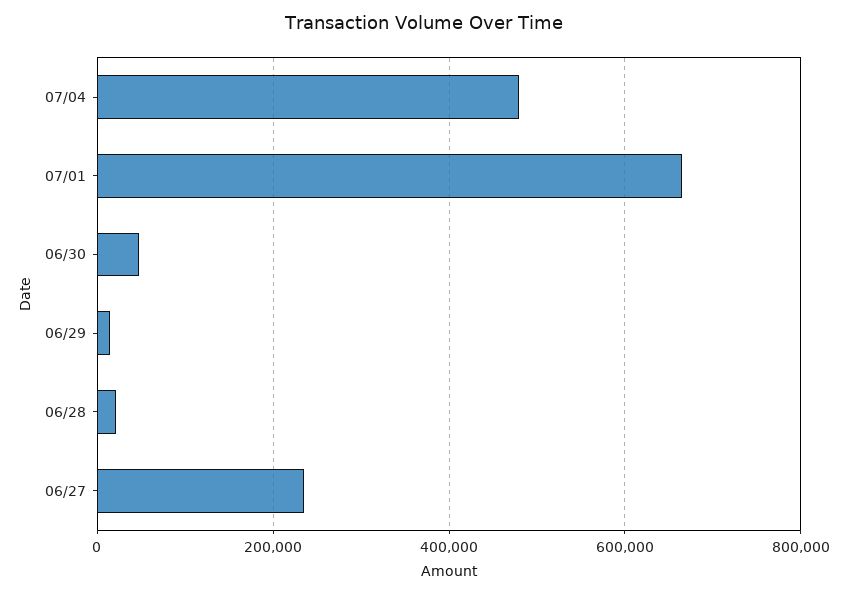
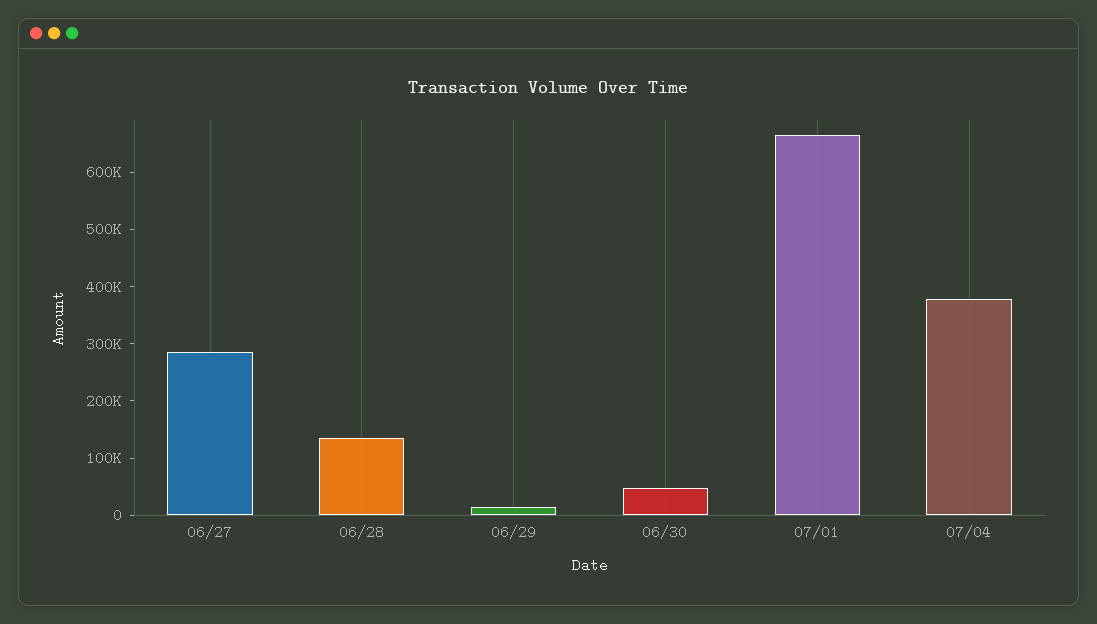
07/04: 480000 -> 380000
06/28: 20000 -> 140000
06/27: 240000 -> 280000

